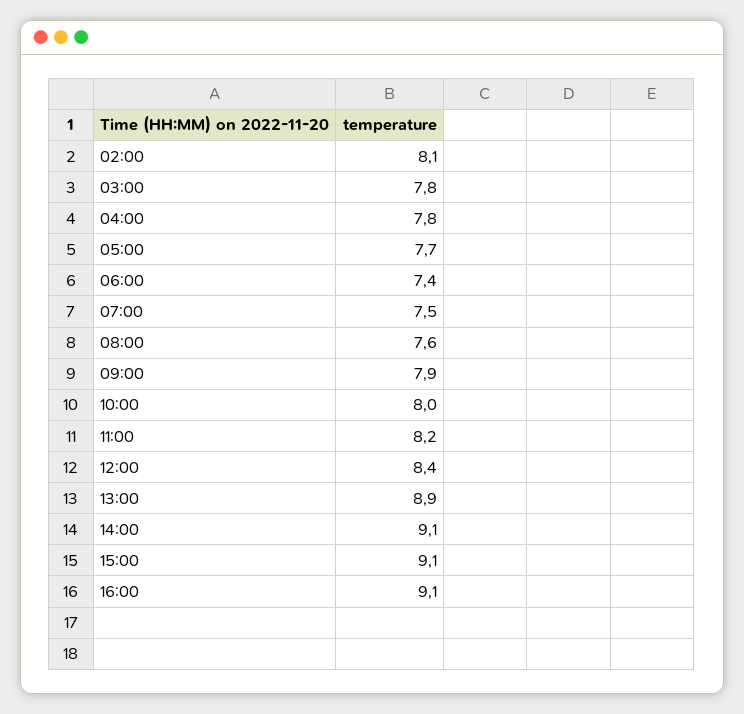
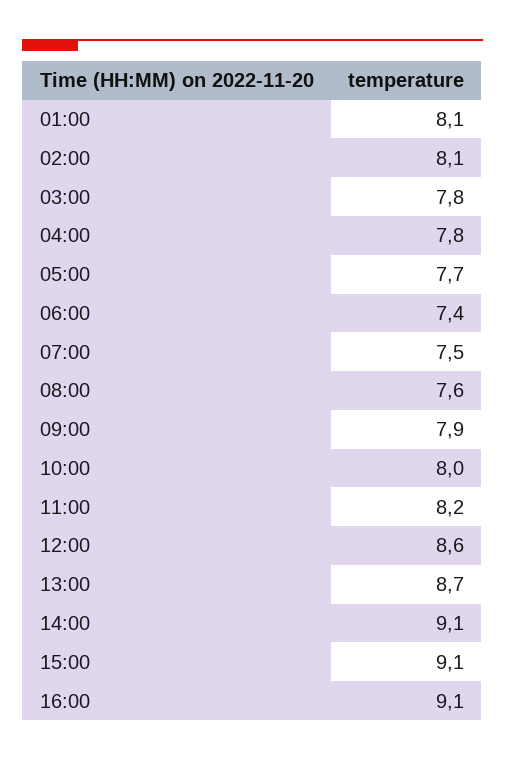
12:00: 8.4 -> 8.6
13:00: 8.9 -> 8.7
01:00: none -> 8.1

